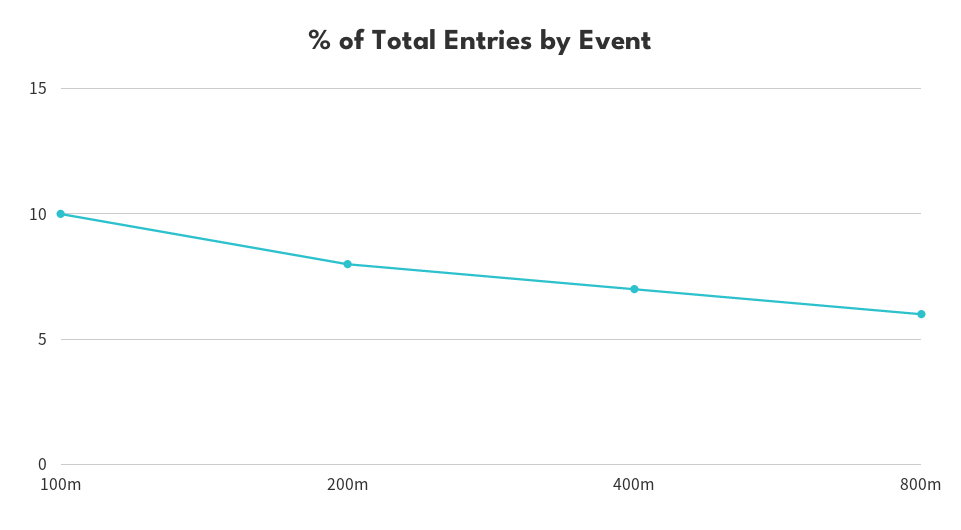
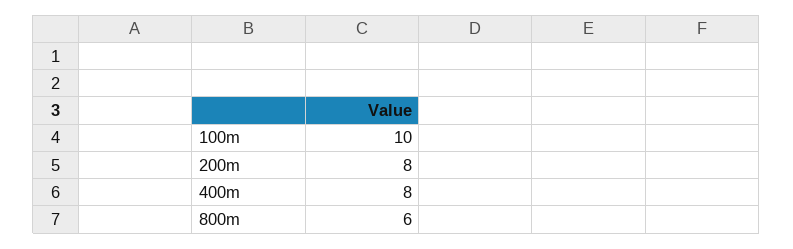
400m: 7 -> 8

